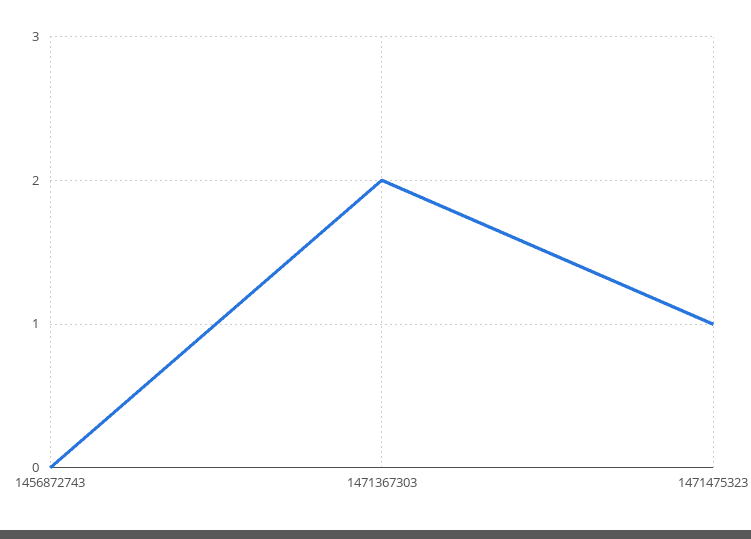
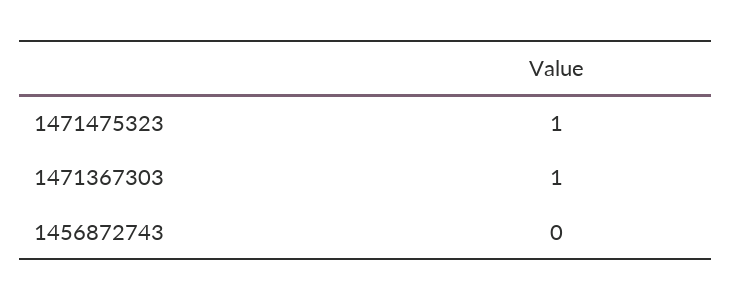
1471367303: 2 -> 1

